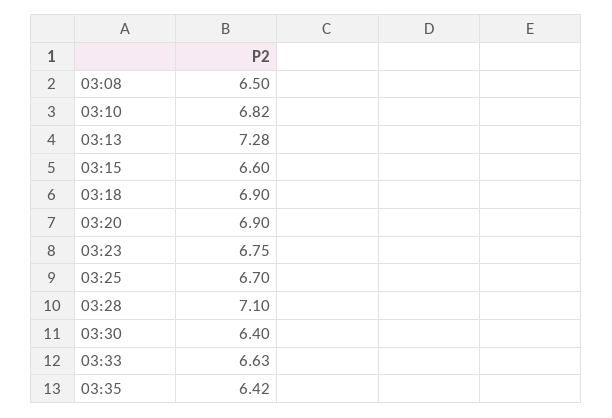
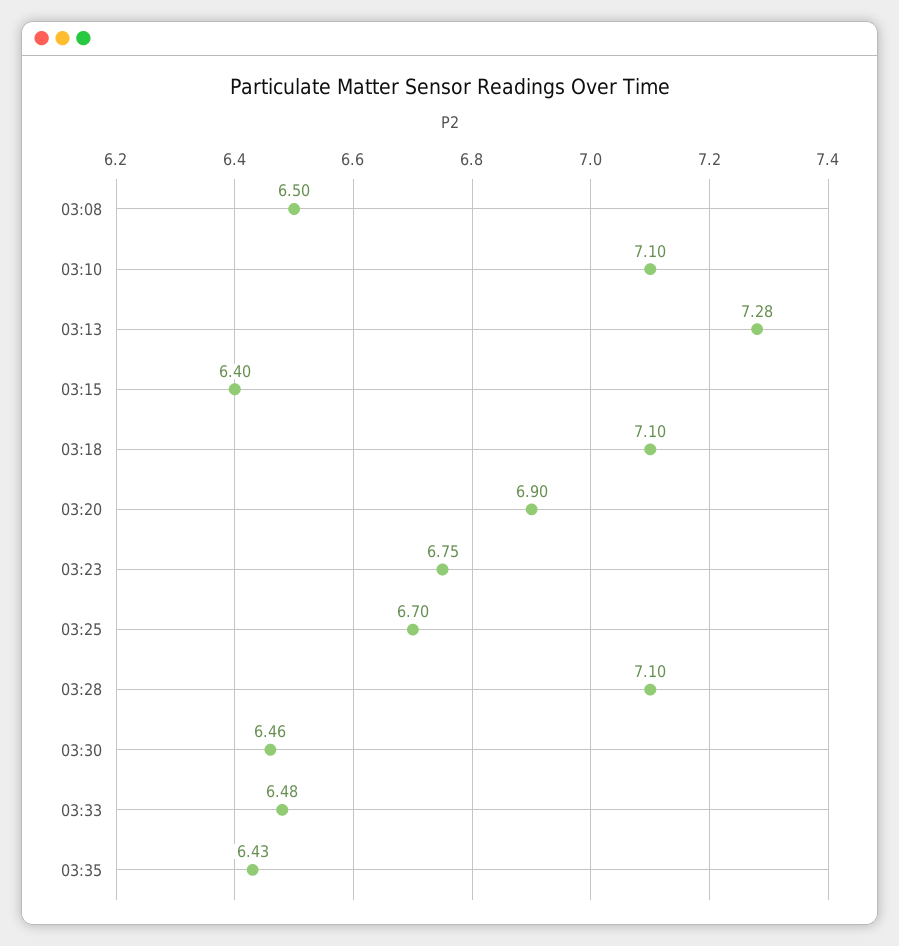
03:10: 6.82 -> 7.1
03:15: 6.6 -> 6.4
03:18: 6.9 -> 7.1
03:30: 6.4 -> 6.46
03:33: 6.63 -> 6.48
03:35: 6.42 -> 6.43

